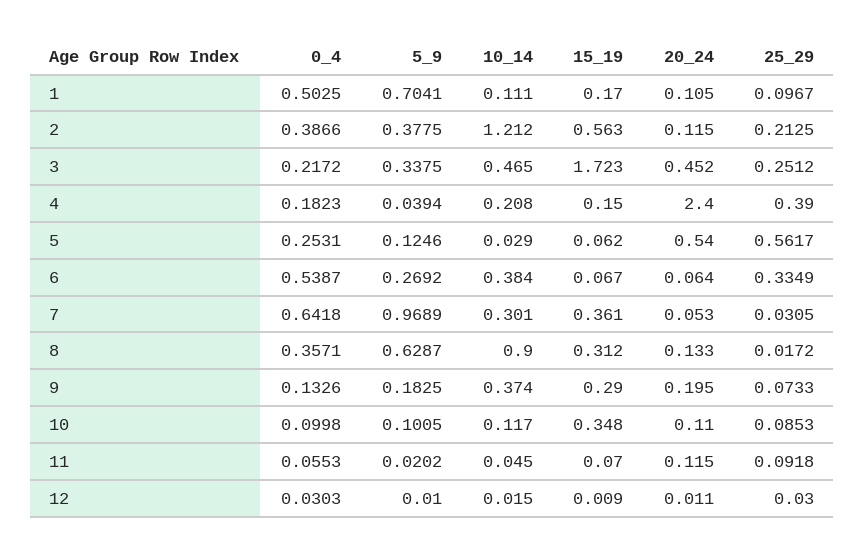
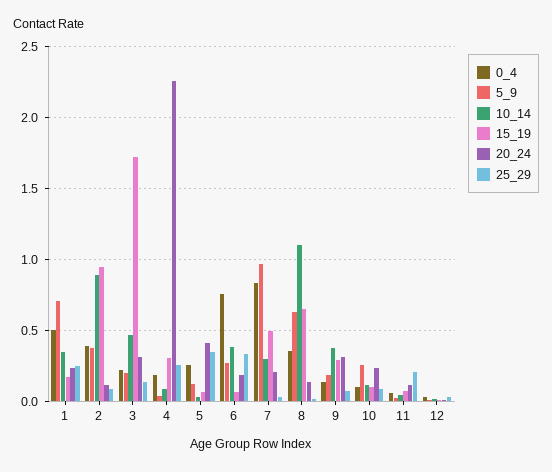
10_14, 1: 0.111 -> 0.35
20_24, 1: 0.105 -> 0.25
25_29, 1: 0.0967 -> 0.25
10_14, 2: 1.212 -> 0.9
15_19, 2: 0.563 -> 0.95
25_29, 2: 0.2125 -> 0.1
5_9, 3: 0.3375 -> 0.2
20_24, 3: 0.452 -> 0.3
25_29, 3: 0.2512 -> 0.15
10_14, 4: 0.208 -> 0.1
15_19, 4: 0.15 -> 0.3
20_24, 4: 2.4 -> 2.25
25_29, 4: 0.39 -> 0.25
20_24, 5: 0.54 -> 0.4
25_29, 5: 0.5617 -> 0.35
0_4, 6: 0.5387 -> 0.75
20_24, 6: 0.064 -> 0.2
0_4, 7: 0.6418 -> 0.85
15_19, 7: 0.361 -> 0.5
20_24, 7: 0.053 -> 0.2
10_14, 8: 0.9 -> 1.1
15_19, 8: 0.312 -> 0.65
20_24, 9: 0.195 -> 0.3
5_9, 10: 0.1005 -> 0.25
15_19, 10: 0.348 -> 0.1
20_24, 10: 0.11 -> 0.25
25_29, 11: 0.0918 -> 0.2

